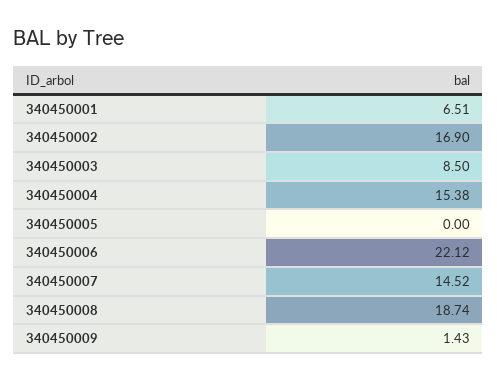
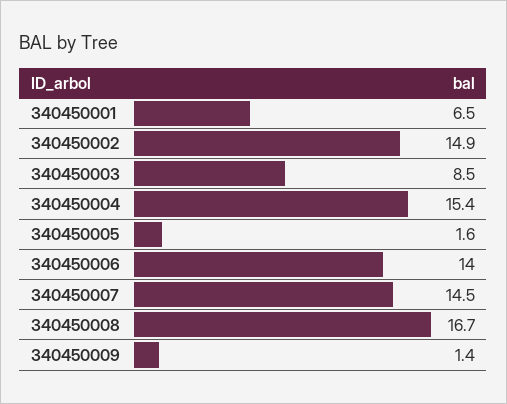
340450002: 16.9 -> 14.9
340450005: 0 -> 1.6
340450006: 22.12 -> 14
340450008: 18.74 -> 16.7

